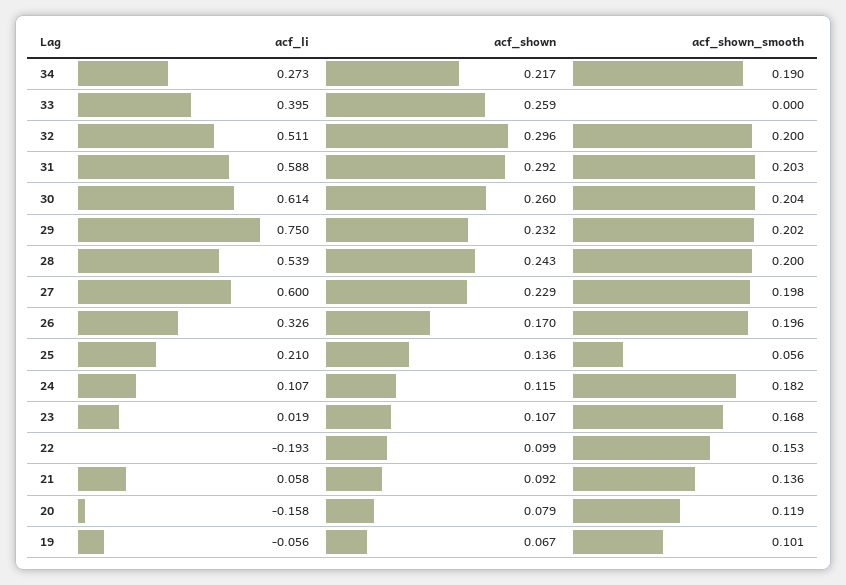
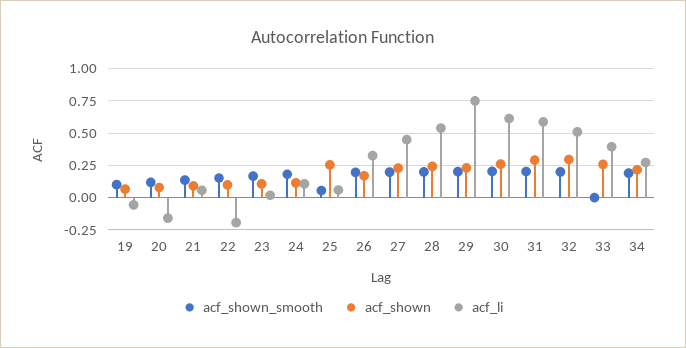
acf_li, 27: 0.6 -> 0.45
acf_li, 25: 0.21 -> 0.05
acf_shown, 25: 0.136 -> 0.25

